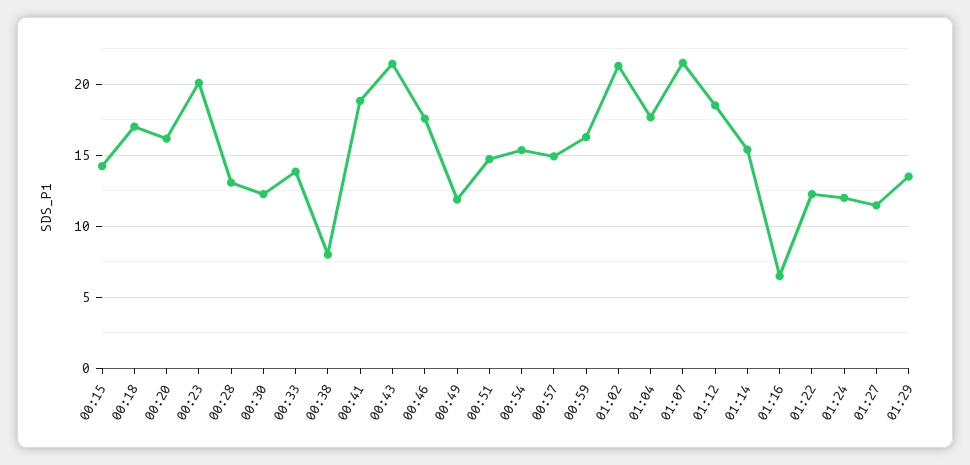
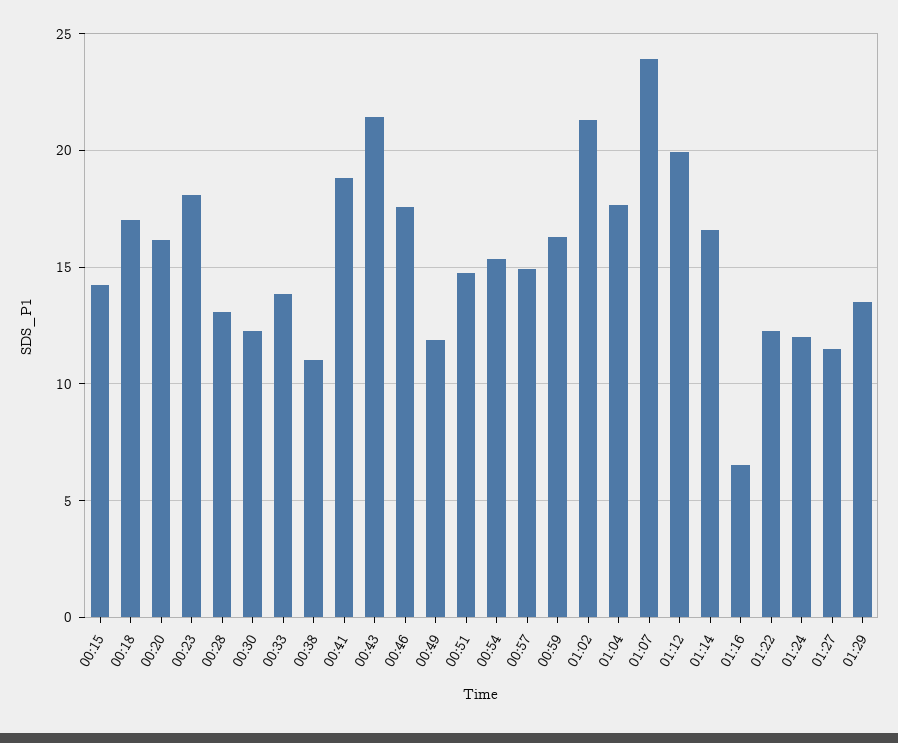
00:23: 20 -> 18
00:38: 8 -> 11
01:07: 21.5 -> 24
01:12: 18.5 -> 20
01:14: 15.5 -> 16.5

